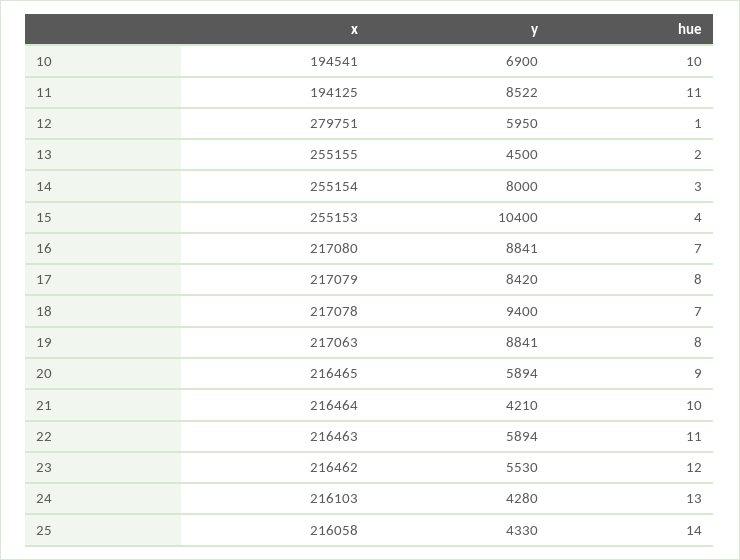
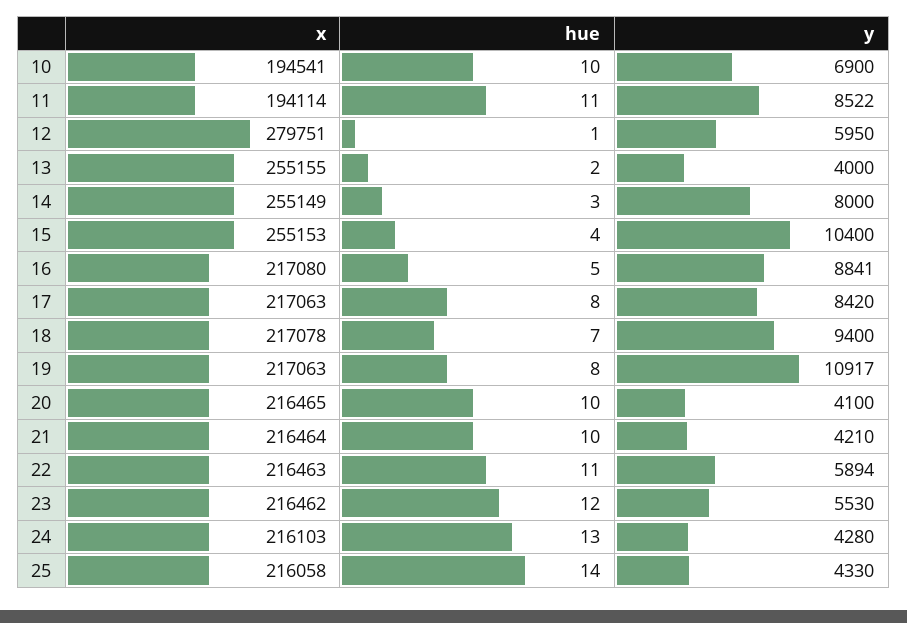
x, 11: 194125 -> 194114
y, 13: 4500 -> 4000
x, 14: 255154 -> 255149
hue, 16: 7 -> 5
x, 17: 217079 -> 217063
y, 19: 8841 -> 10917
y, 20: 5894 -> 4100
hue, 20: 9 -> 10

